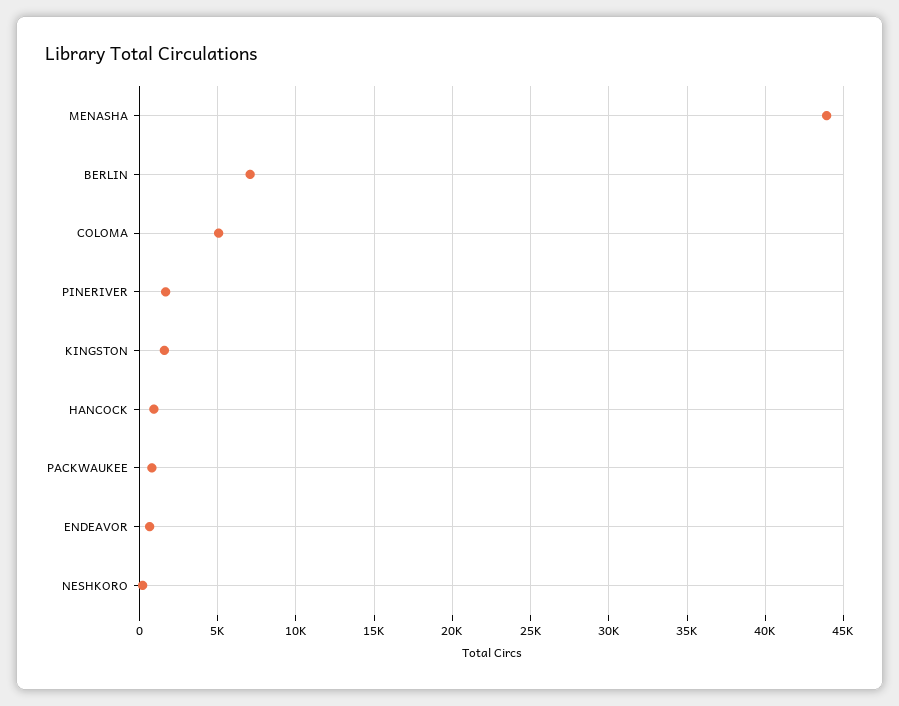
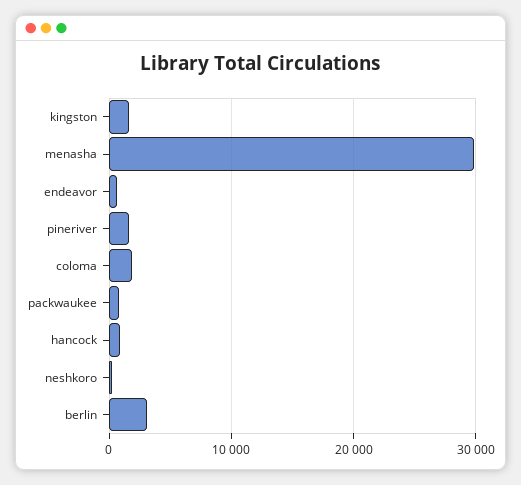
MENASHA: 44000 -> 30000
BERLIN: 7000 -> 3000
COLOMA: 5000 -> 2000

